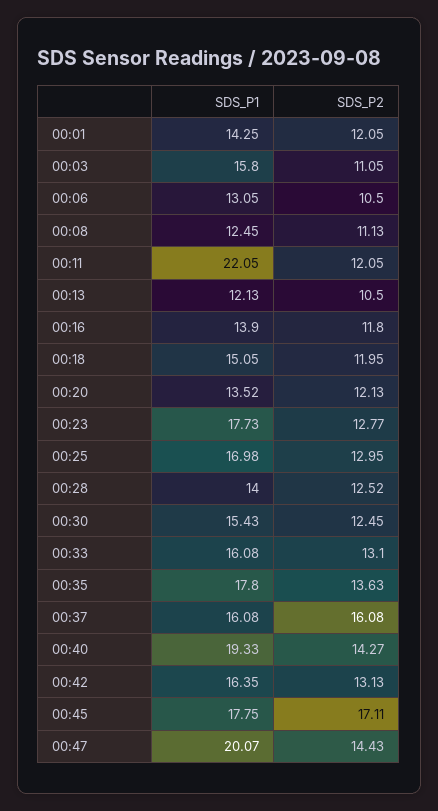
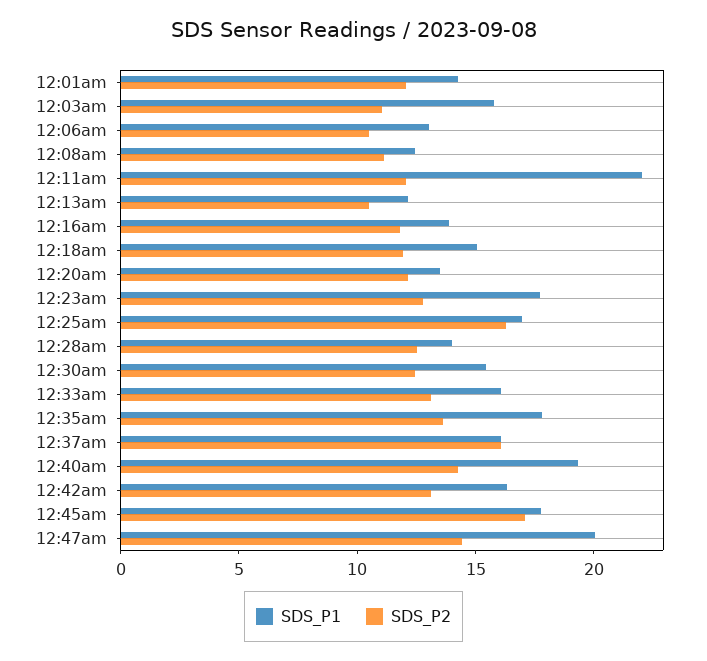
SDS_P2, 00:25: 12.95 -> 16

